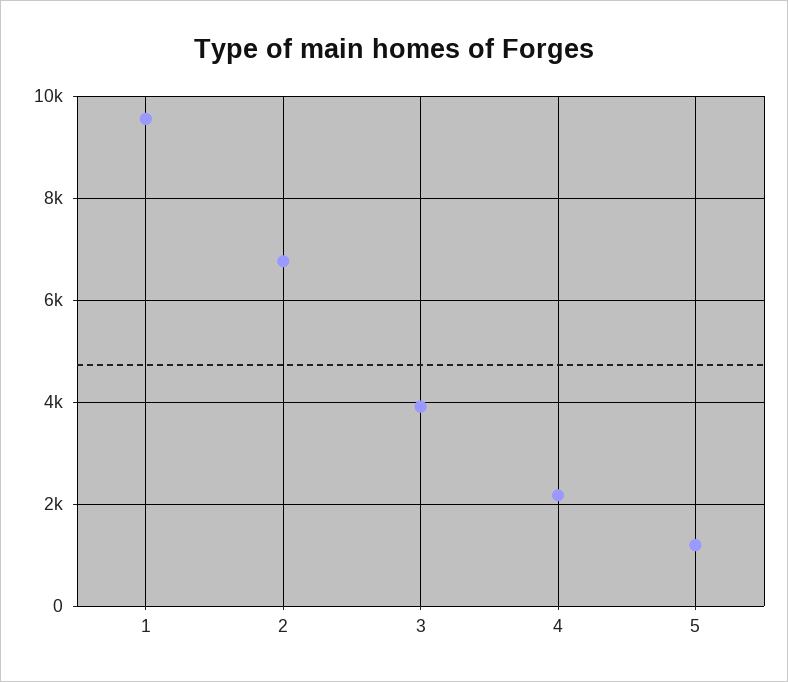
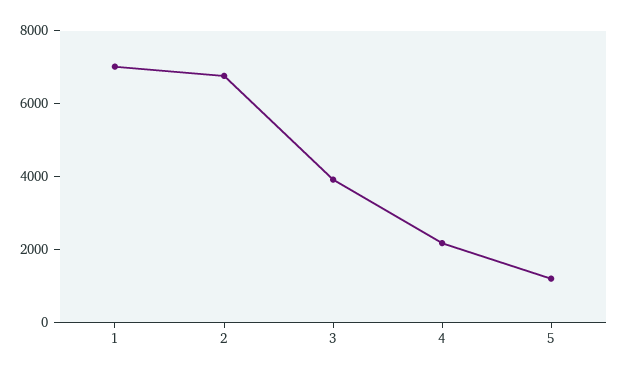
1: 9600 -> 7000

